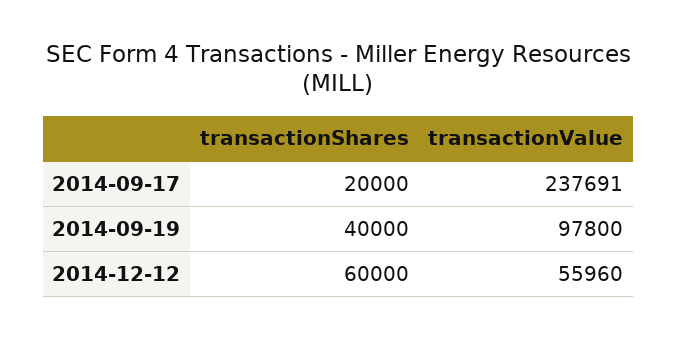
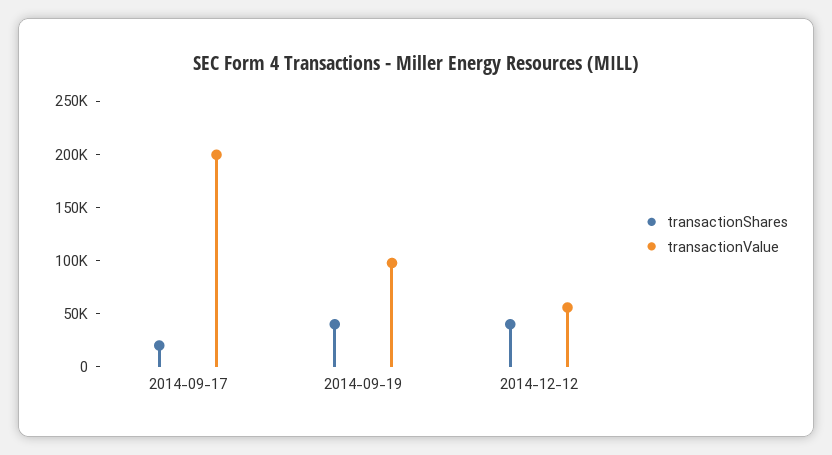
transactionValue, 2014-09-17: 237691 -> 200000
transactionShares, 2014-12-12: 60000 -> 40000

